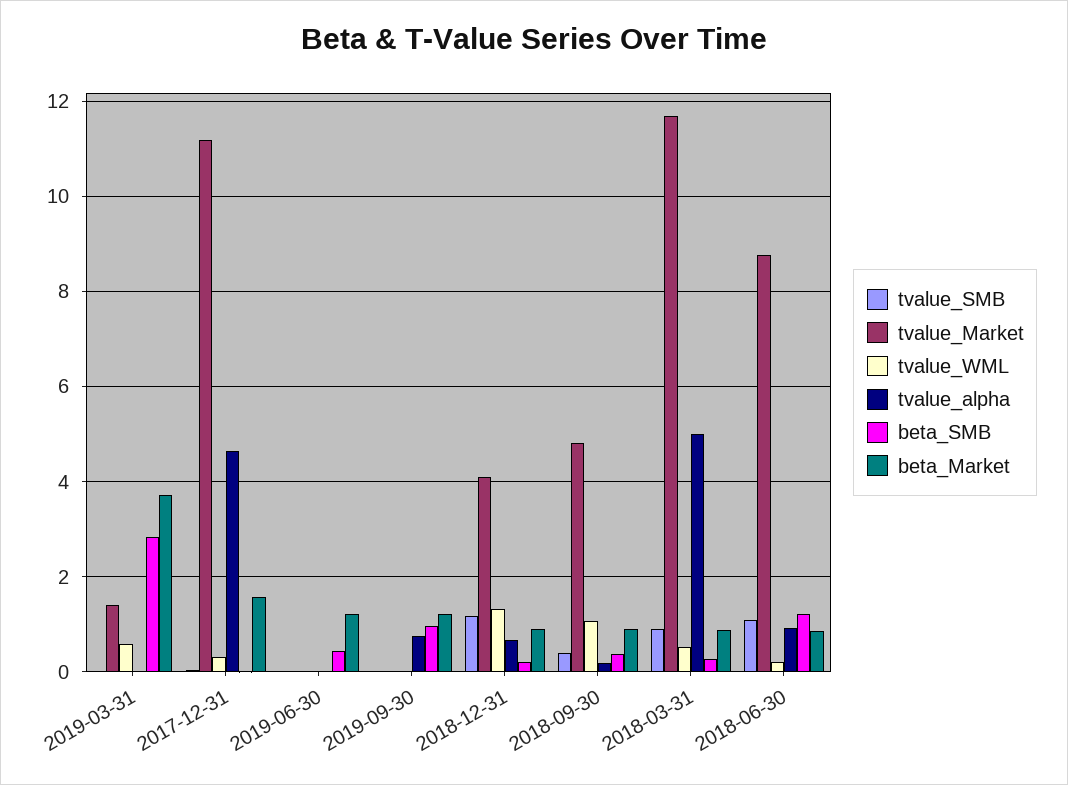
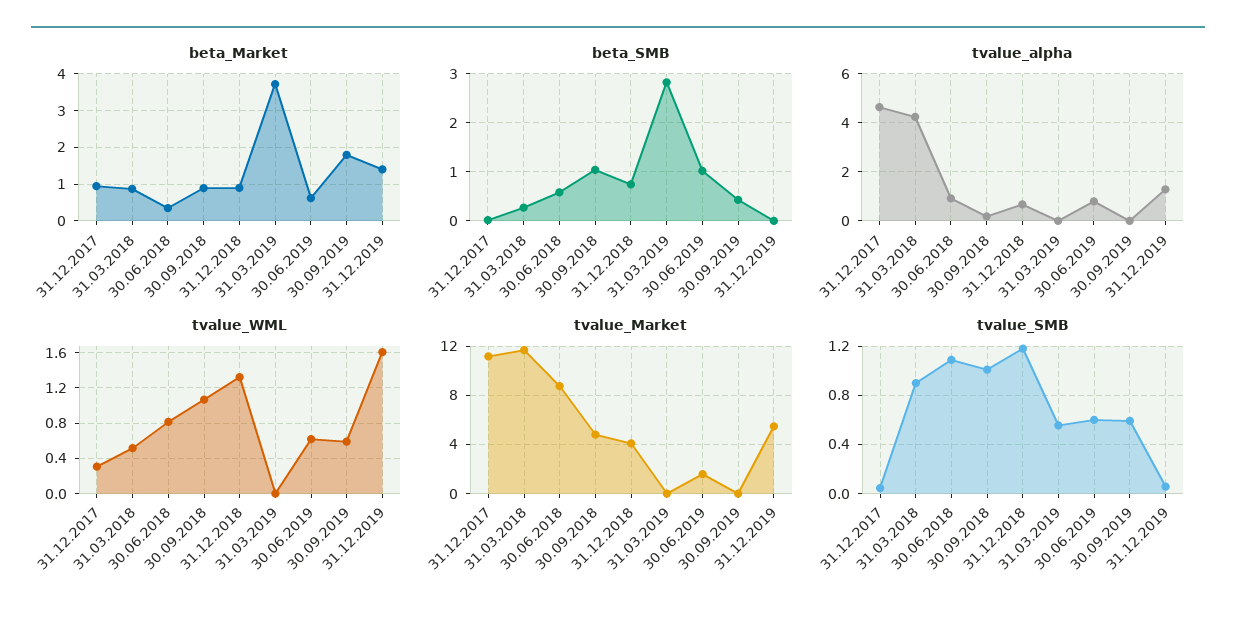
tvalue_SMB, 2019-03-31: 0 -> 0.55
tvalue_Market, 2019-03-31: 1.4 -> 0
tvalue_WML, 2019-03-31: 0.6 -> 0
beta_Market, 2017-12-31: 1.6 -> 1
tvalue_SMB, 2019-06-30: 0 -> 0.6
tvalue_Market, 2019-06-30: 0 -> 1.5
tvalue_WML, 2019-06-30: 0 -> 0.6
tvalue_alpha, 2019-06-30: 0 -> 0.75
beta_SMB, 2019-06-30: 0.4 -> 1
beta_Market, 2019-06-30: 1.2 -> 0.6
tvalue_SMB, 2019-09-30: 0 -> 0.6
tvalue_WML, 2019-09-30: 0 -> 0.6
tvalue_alpha, 2019-09-30: 0.8 -> 0
beta_SMB, 2019-09-30: 1 -> 0.4
beta_Market, 2019-09-30: 1.2 -> 1.8
beta_SMB, 2018-12-31: 0.2 -> 0.8
tvalue_SMB, 2018-09-30: 0.4 -> 1
beta_SMB, 2018-09-30: 0.4 -> 1
tvalue_alpha, 2018-03-31: 5 -> 4.25
tvalue_WML, 2018-06-30: 0.2 -> 0.8
beta_SMB, 2018-06-30: 1.2 -> 0.6
beta_Market, 2018-06-30: 0.8 -> 0.4
beta_Market, 31.12.2019: none -> 1.4
beta_SMB, 31.12.2019: none -> 0
tvalue_alpha, 31.12.2019: none -> 1.25
tvalue_WML, 31.12.2019: none -> 1.6
tvalue_Market, 31.12.2019: none -> 5.5
tvalue_SMB, 31.12.2019: none -> 0.05

